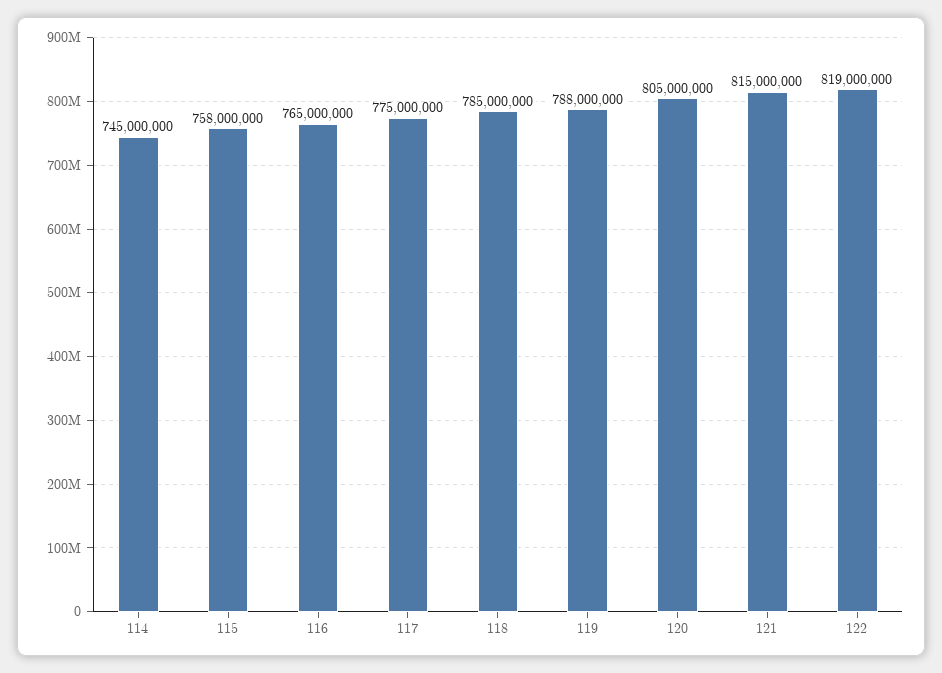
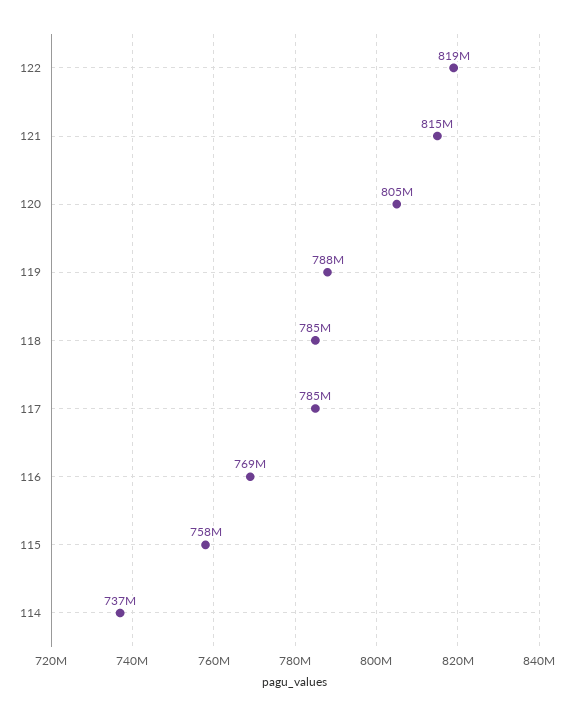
114: 745000000 -> 737000000
116: 765000000 -> 769000000
117: 775000000 -> 785000000

